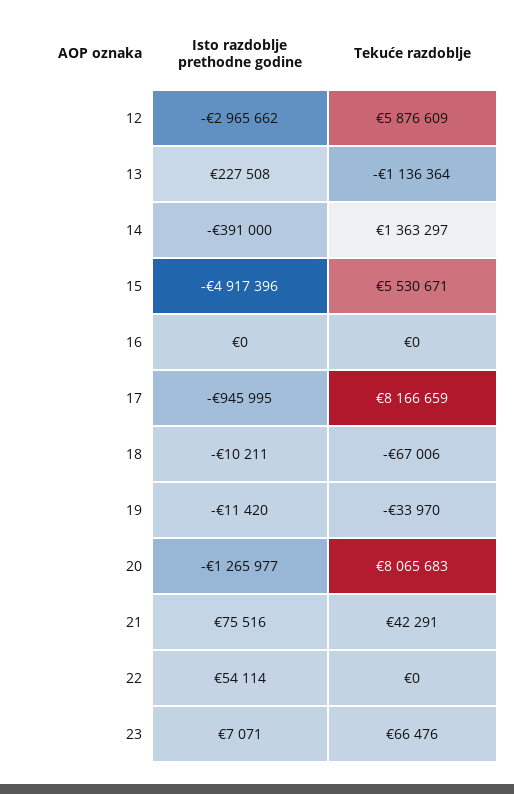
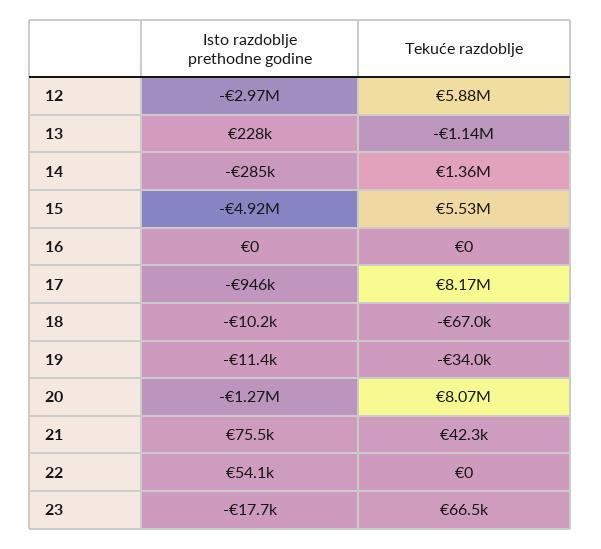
Isto razdoblje prethodne godine, 14: -391000 -> -285000
Isto razdoblje prethodne godine, 23: 7071 -> -17700

